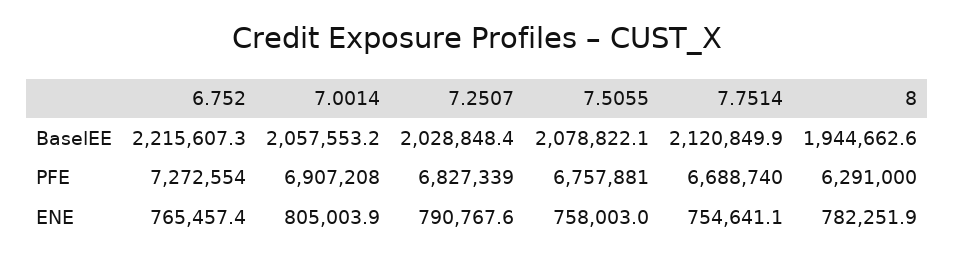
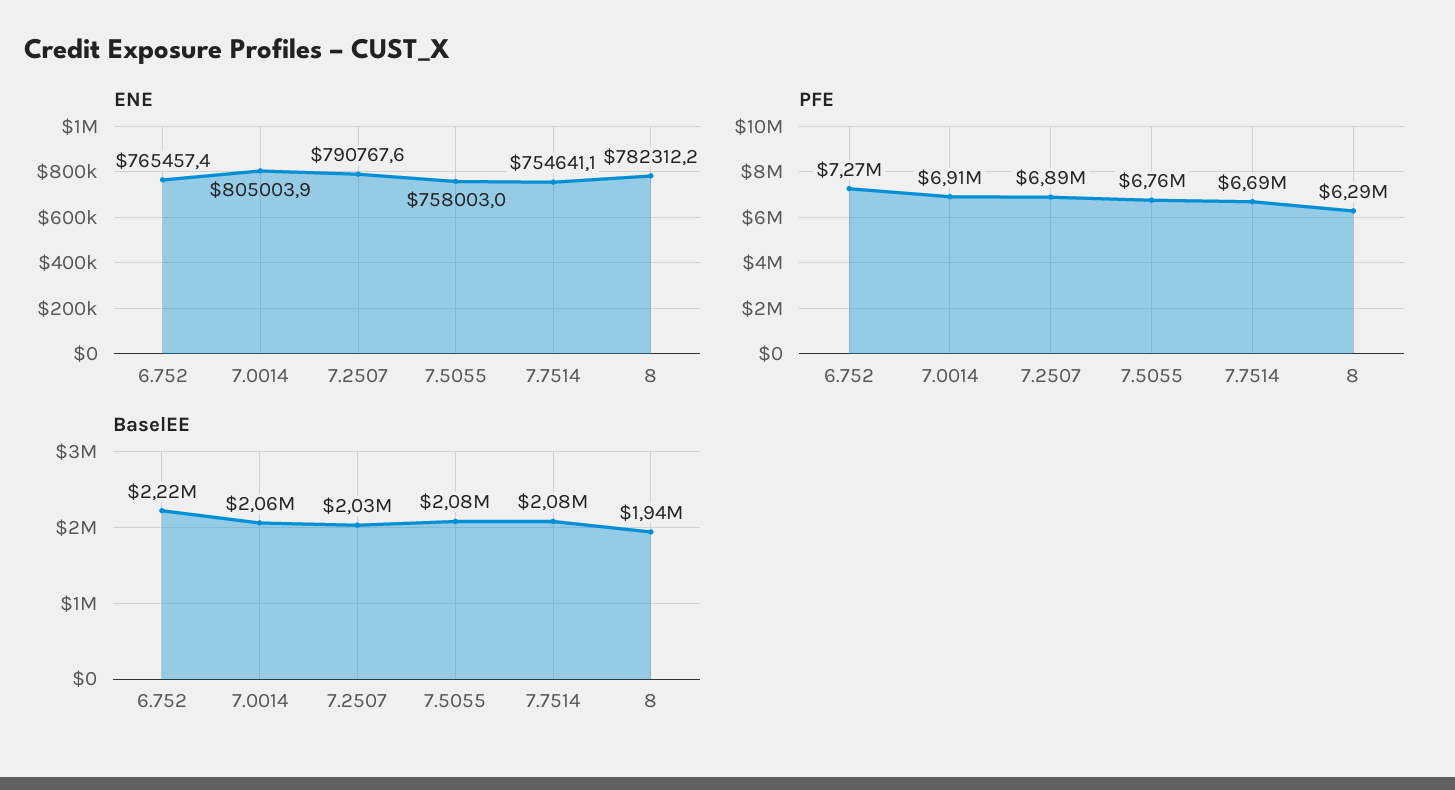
BaselEE, 7.7514: 2120849.9 -> 2080000
PFE, 7.2507: 6827339 -> 6890000
ENE, 8: 782251.9 -> 782312.2

